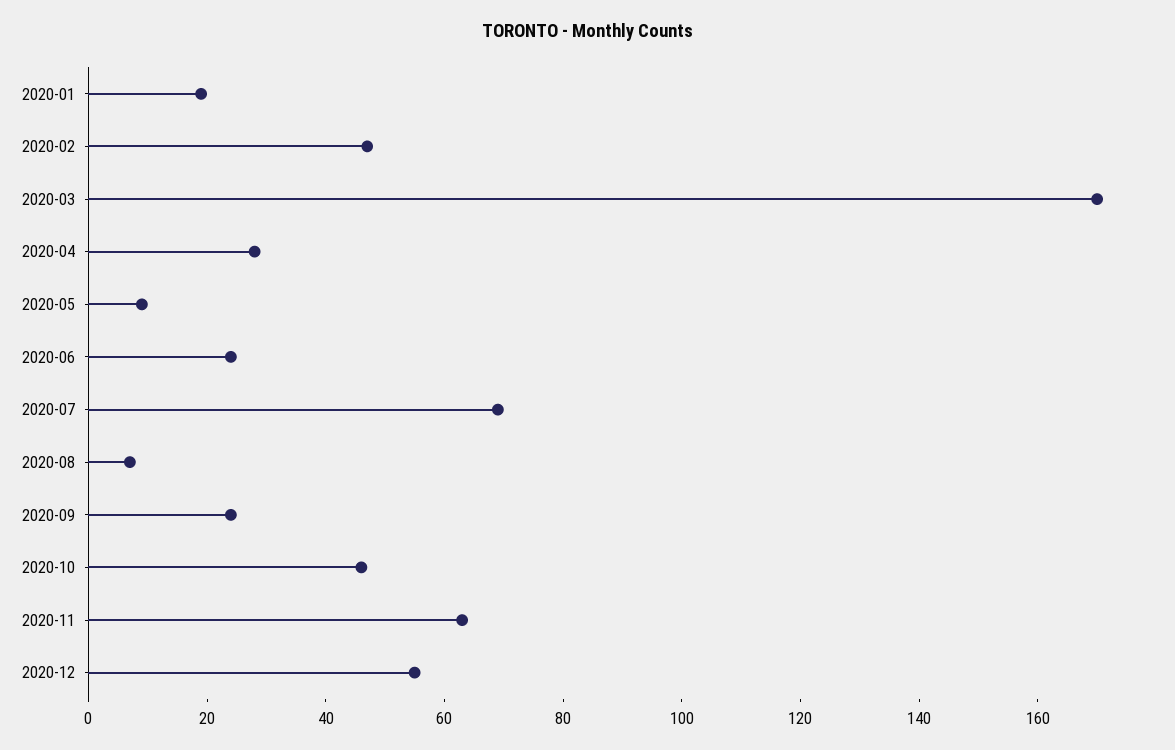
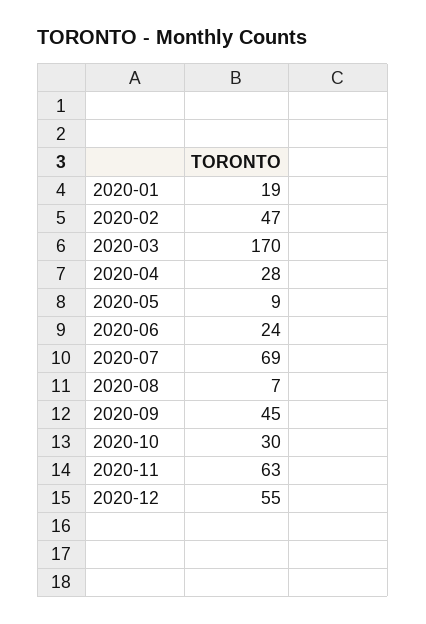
2020-09: 25 -> 45
2020-10: 45 -> 30

